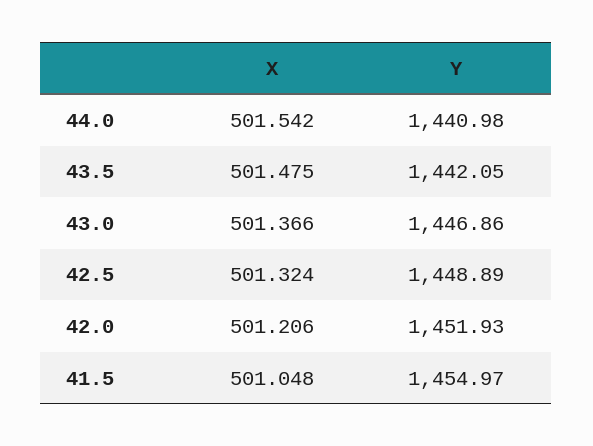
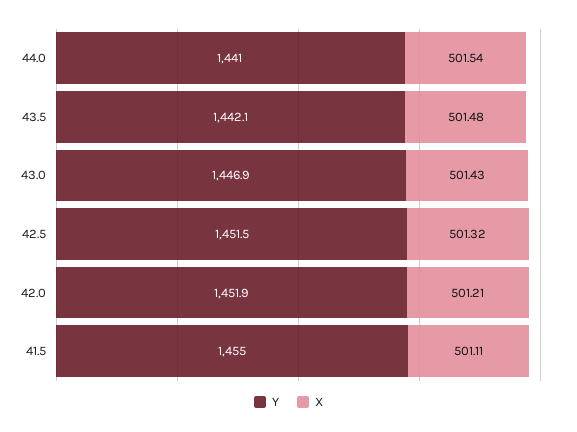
X, 43.0: 501.366 -> 501.43
Y, 42.5: 1448.89 -> 1451.5
X, 41.5: 501.048 -> 501.11

